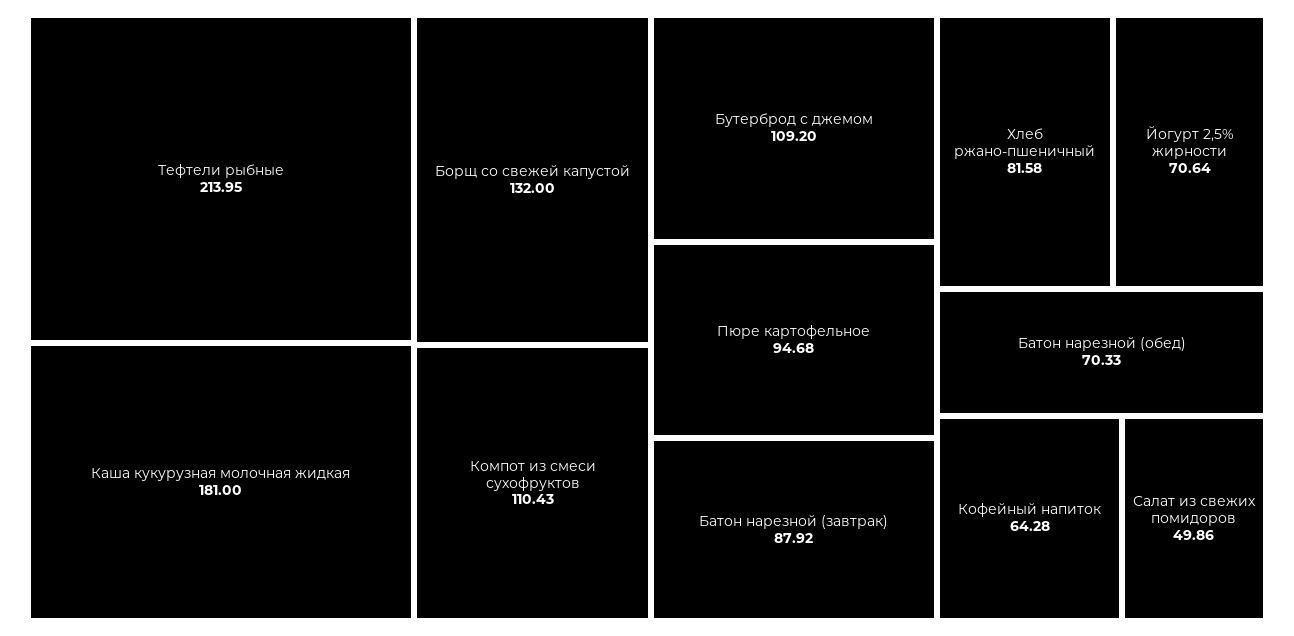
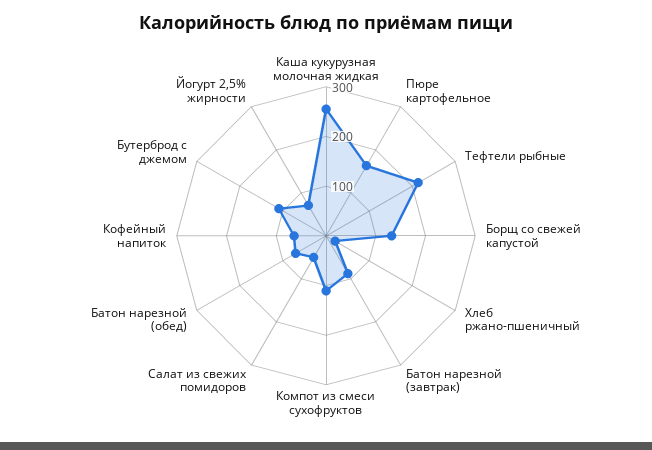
Каша кукурузная молочная жидкая: 181 -> 260
Пюре картофельное: 94.68 -> 160
Хлеб ржано-пшеничный: 81.58 -> 20

